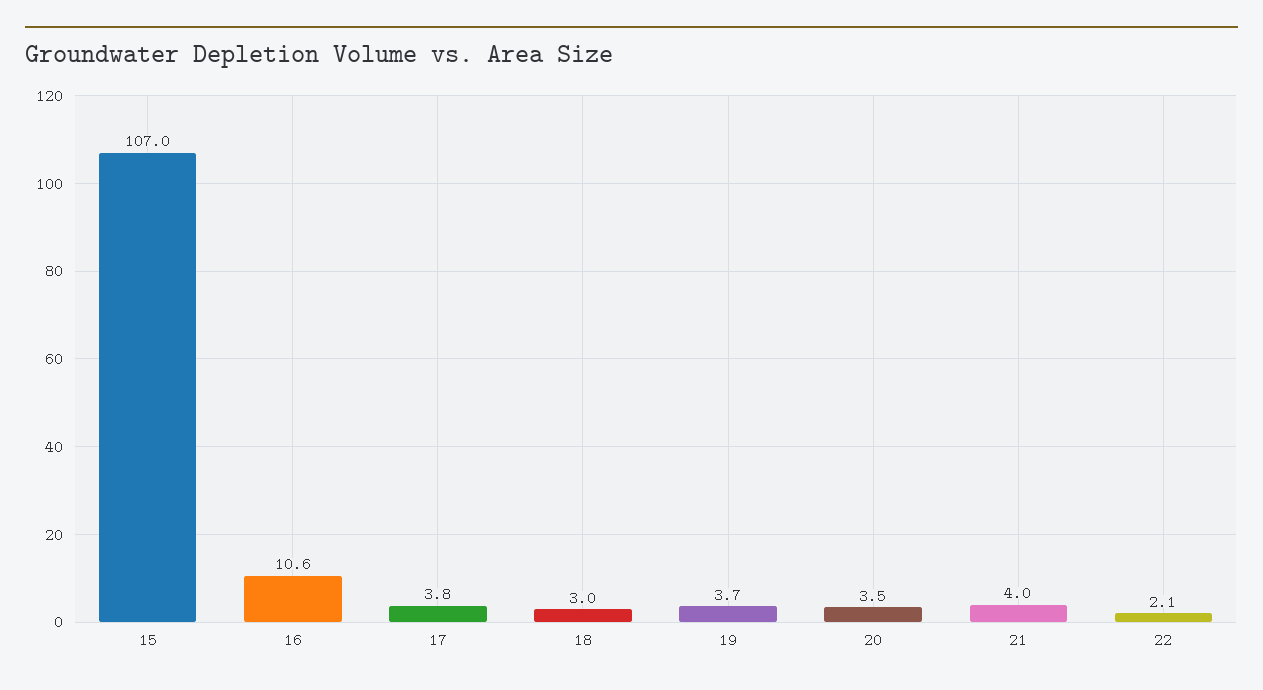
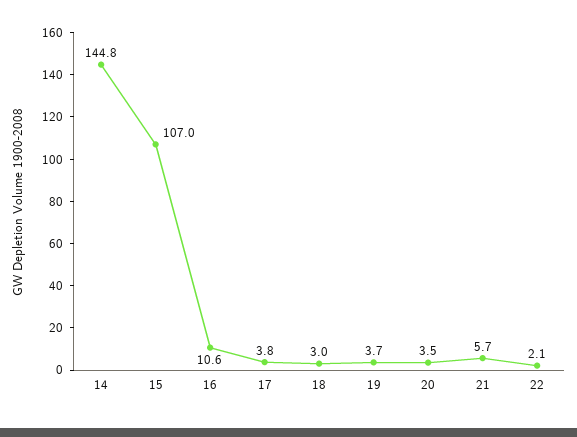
21: 4 -> 5.7
14: none -> 144.8

